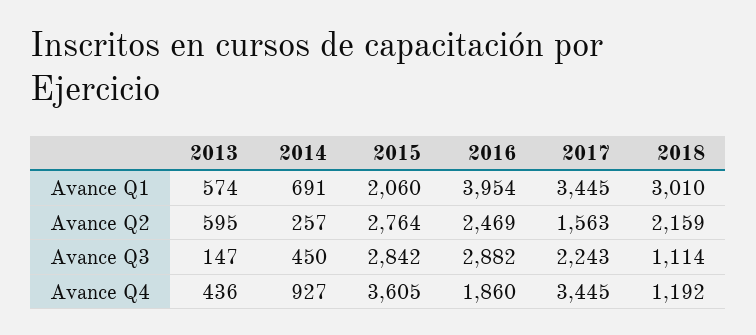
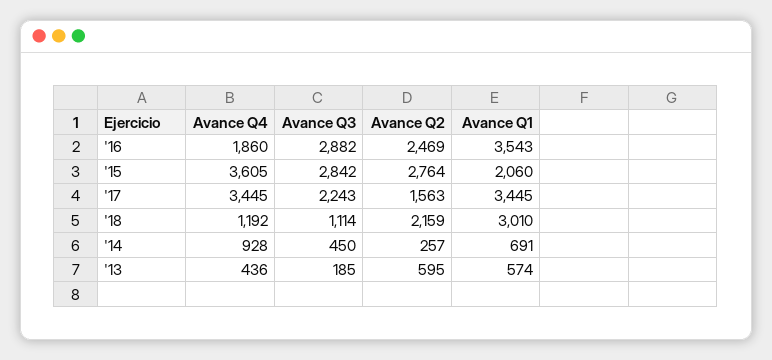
2016, Avance Q1: 3954 -> 3543
2013, Avance Q3: 147 -> 185
2014, Avance Q4: 927 -> 928

